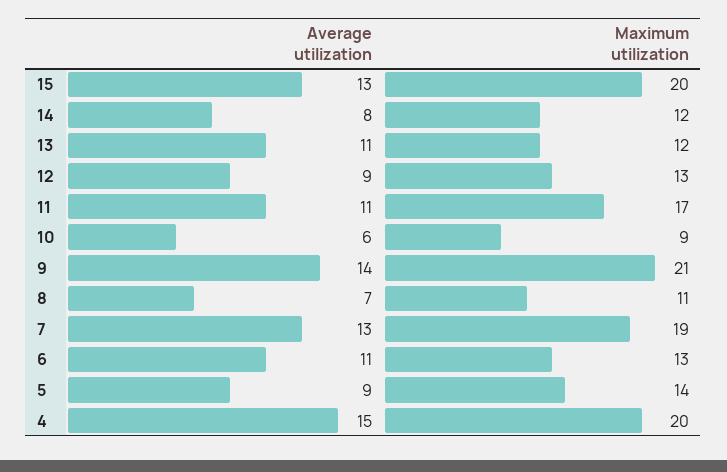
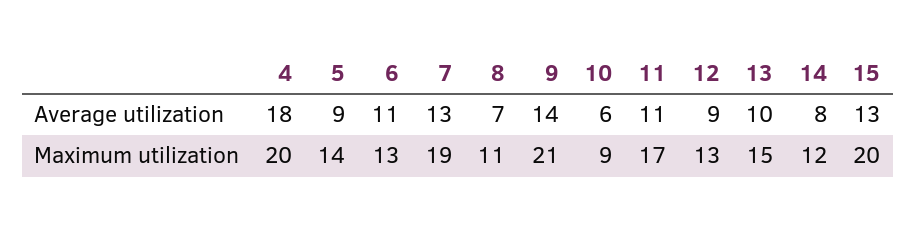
Average utilization, 13: 11 -> 10
Maximum utilization, 13: 12 -> 15
Average utilization, 4: 15 -> 18

